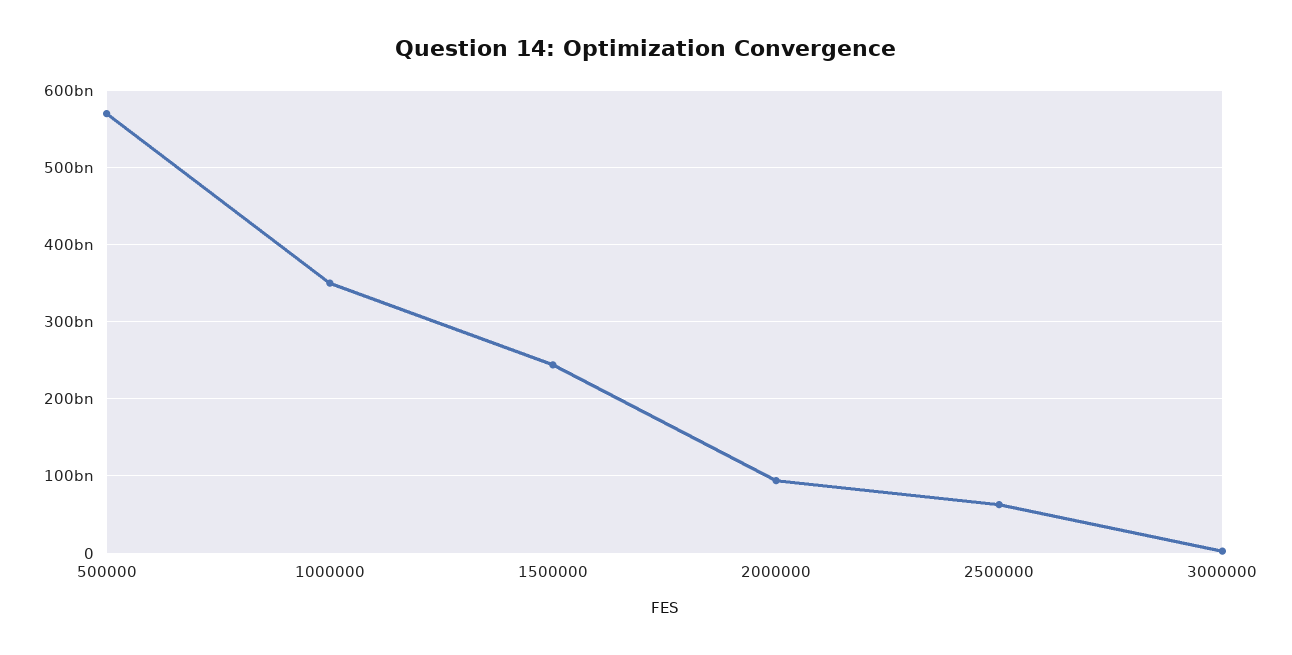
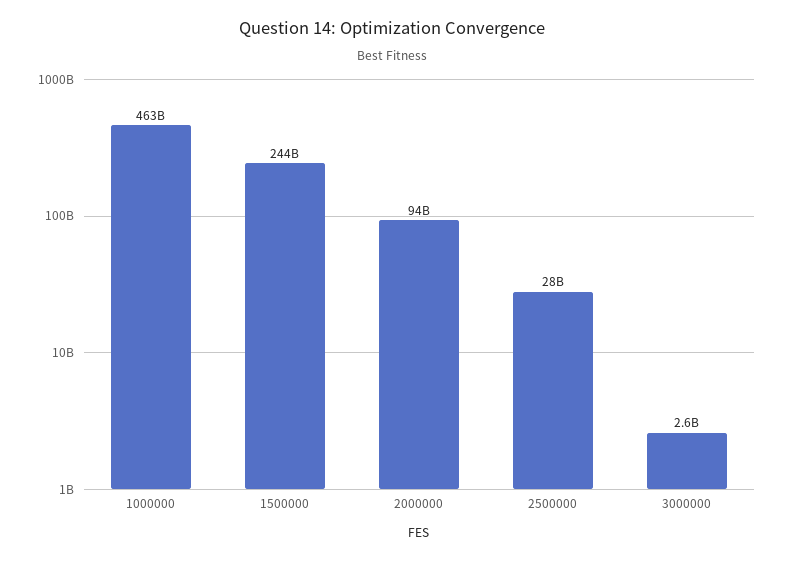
500000: 570000000000 -> none
1000000: 350000000000 -> 463000000000
2500000: 60000000000 -> 28000000000

